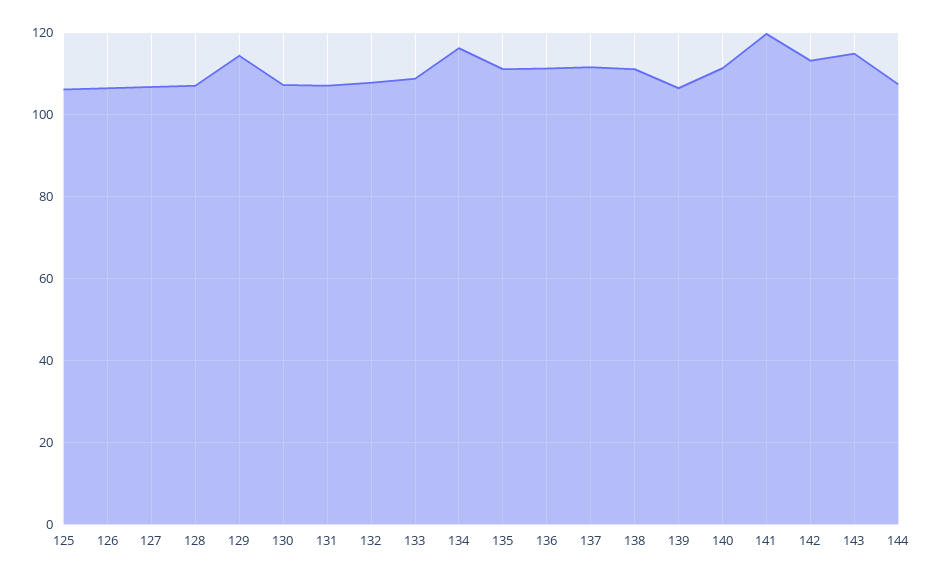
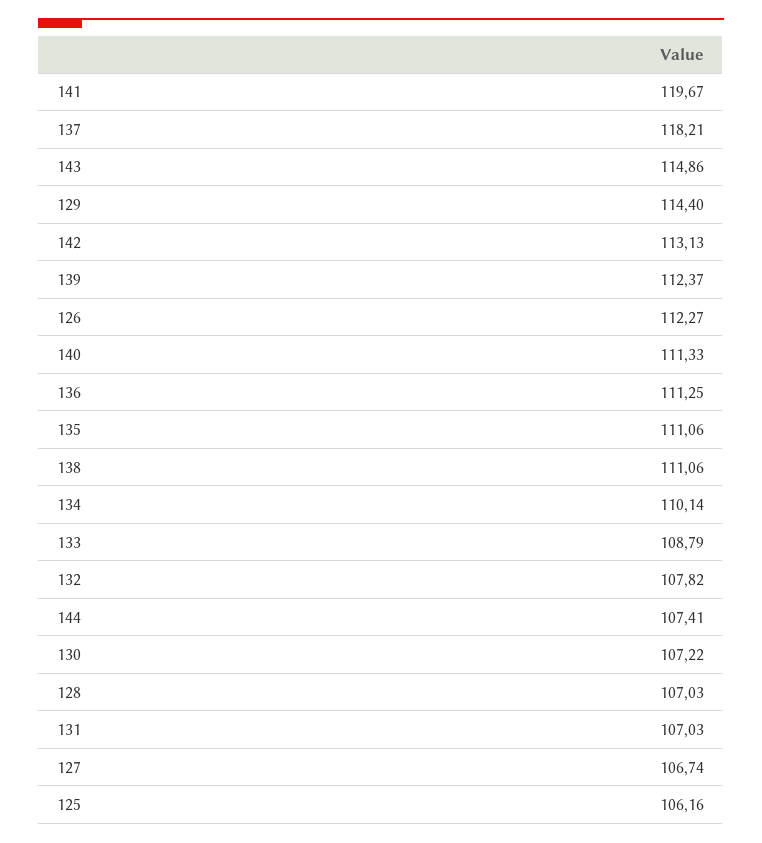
126: 106 -> 112.27
134: 116 -> 110.14
137: 112 -> 118.21
139: 106 -> 112.37

